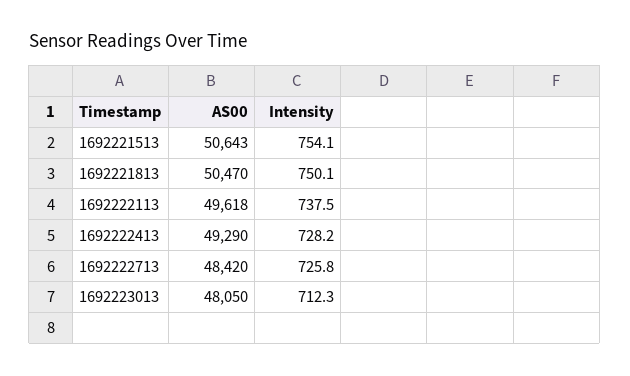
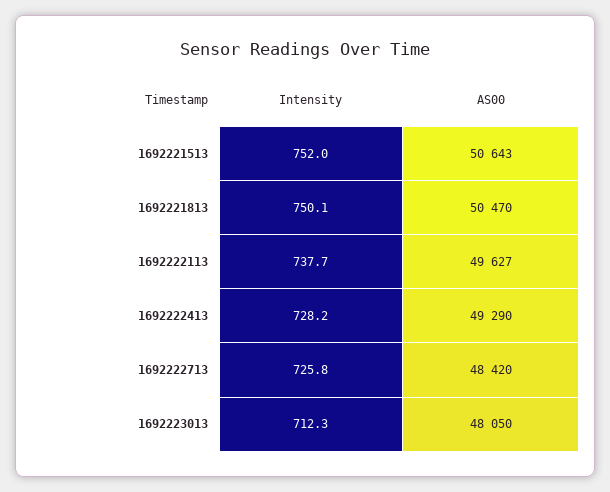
Intensity, 1692221513: 754.1 -> 752
AS00, 1692222113: 49618 -> 49627
Intensity, 1692222113: 737.5 -> 737.7

